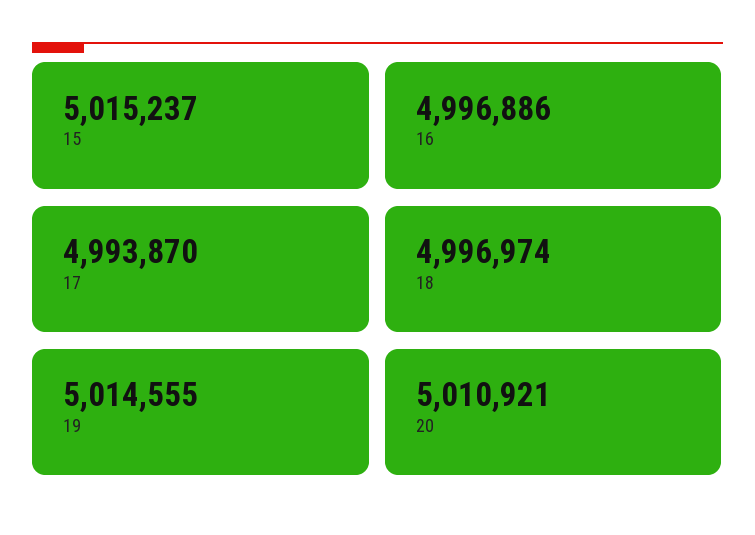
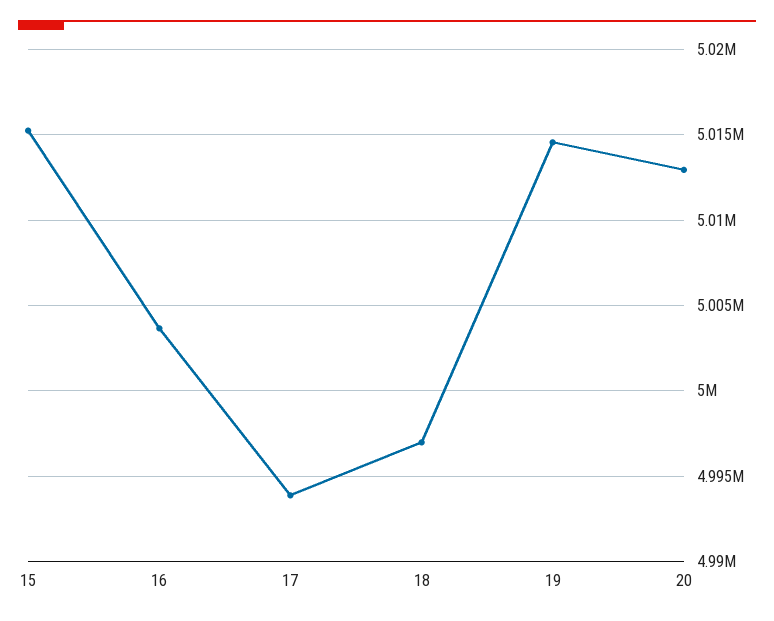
16: 4996886 -> 5003500
20: 5010921 -> 5013000

